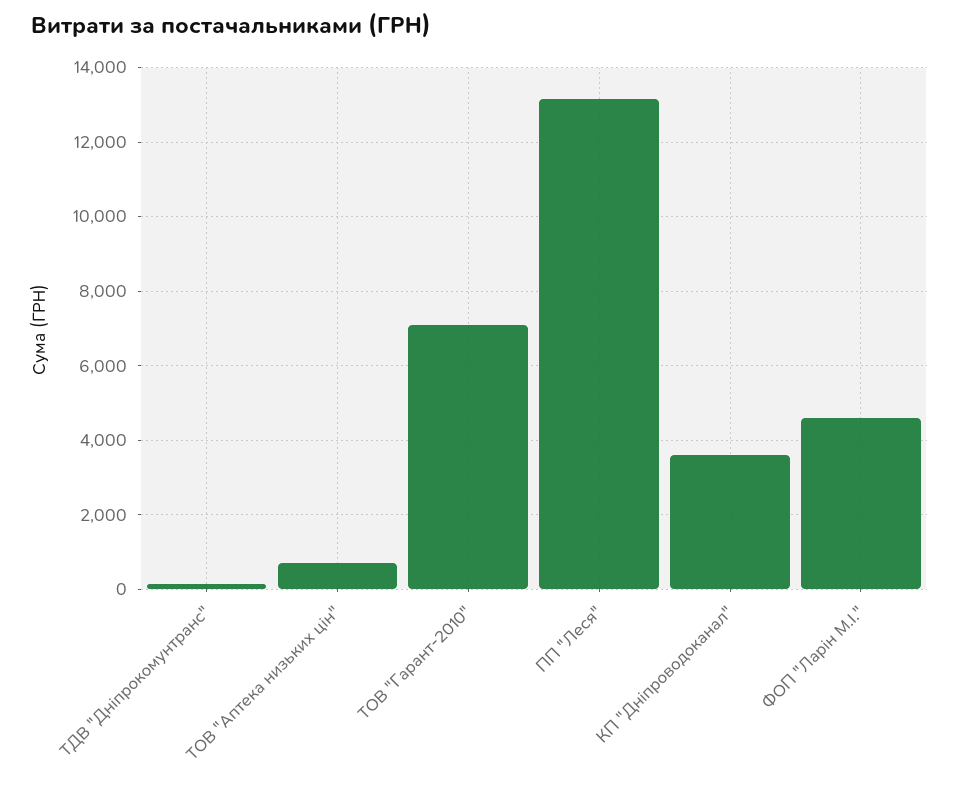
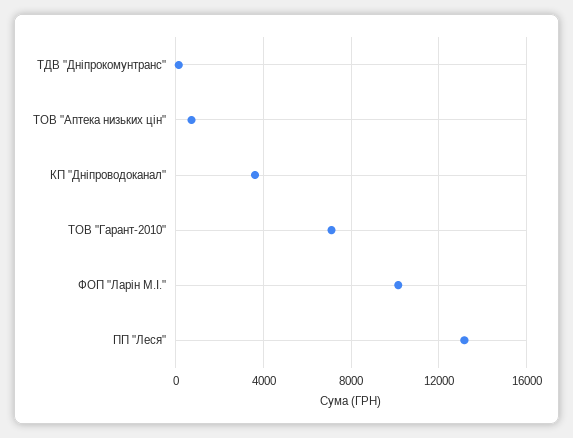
ФОП "Ларін М.І.": 4600 -> 10000

